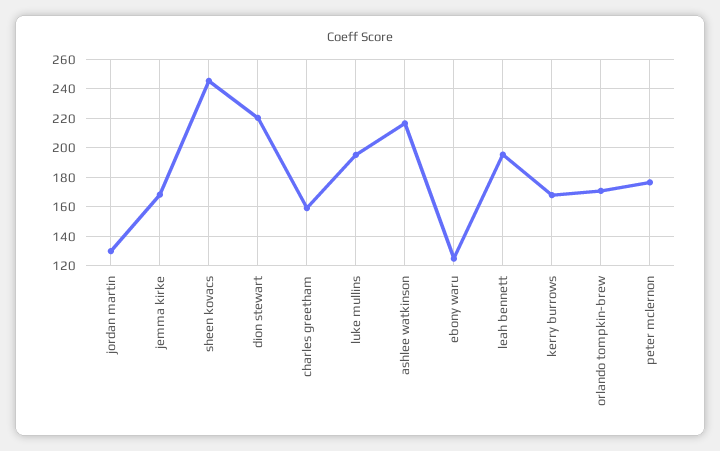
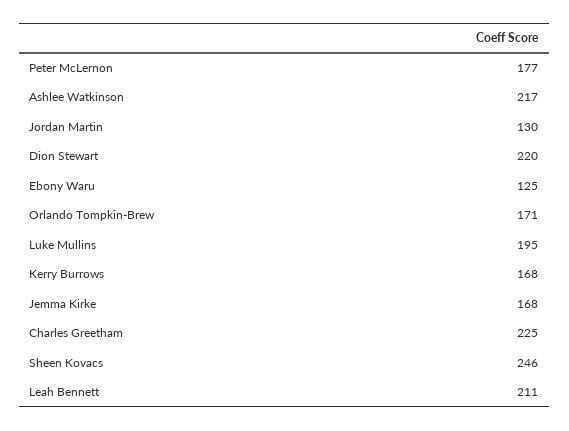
charles greetham: 160 -> 225
leah bennett: 195 -> 211

